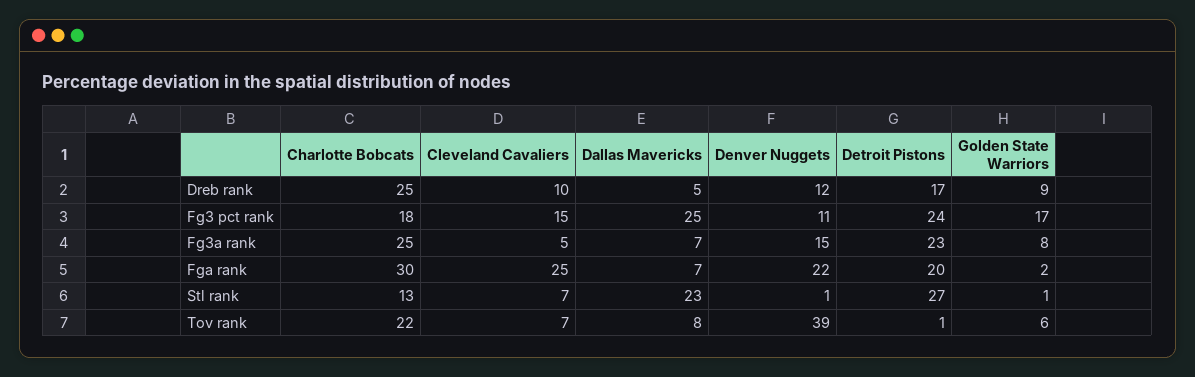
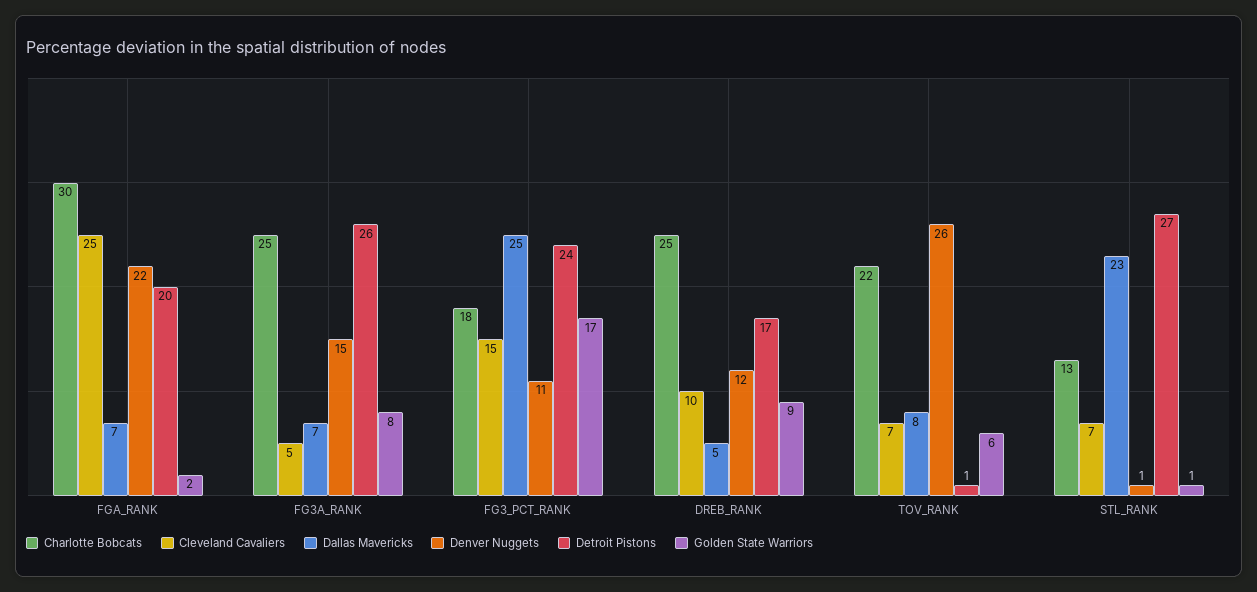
Detroit Pistons, Fg3a rank: 23 -> 26
Denver Nuggets, Tov rank: 39 -> 26

